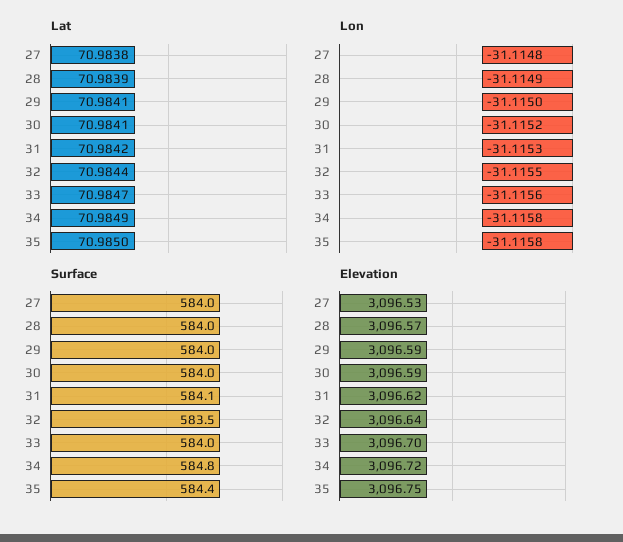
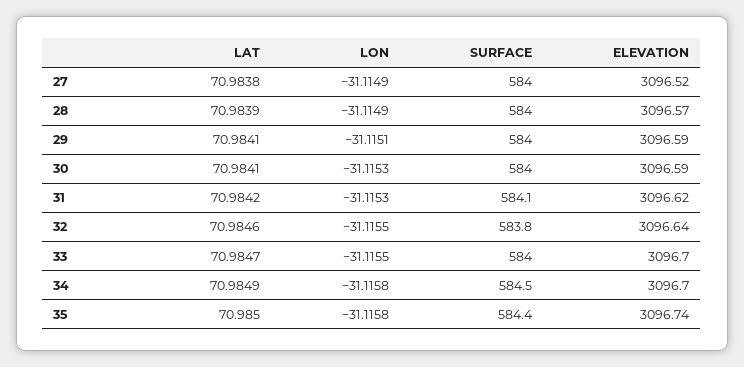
Lat, 32: 70.9844 -> 70.9846
Lon, 27: -31.1148 -> -31.1149
Lon, 29: -31.115 -> -31.1151
Lon, 30: -31.1152 -> -31.1153
Lon, 33: -31.1156 -> -31.1155
Surface, 32: 583.5 -> 583.8
Surface, 34: 584.8 -> 584.5
Elevation, 27: 3096.53 -> 3096.52
Elevation, 34: 3096.72 -> 3096.7
Elevation, 35: 3096.75 -> 3096.74

